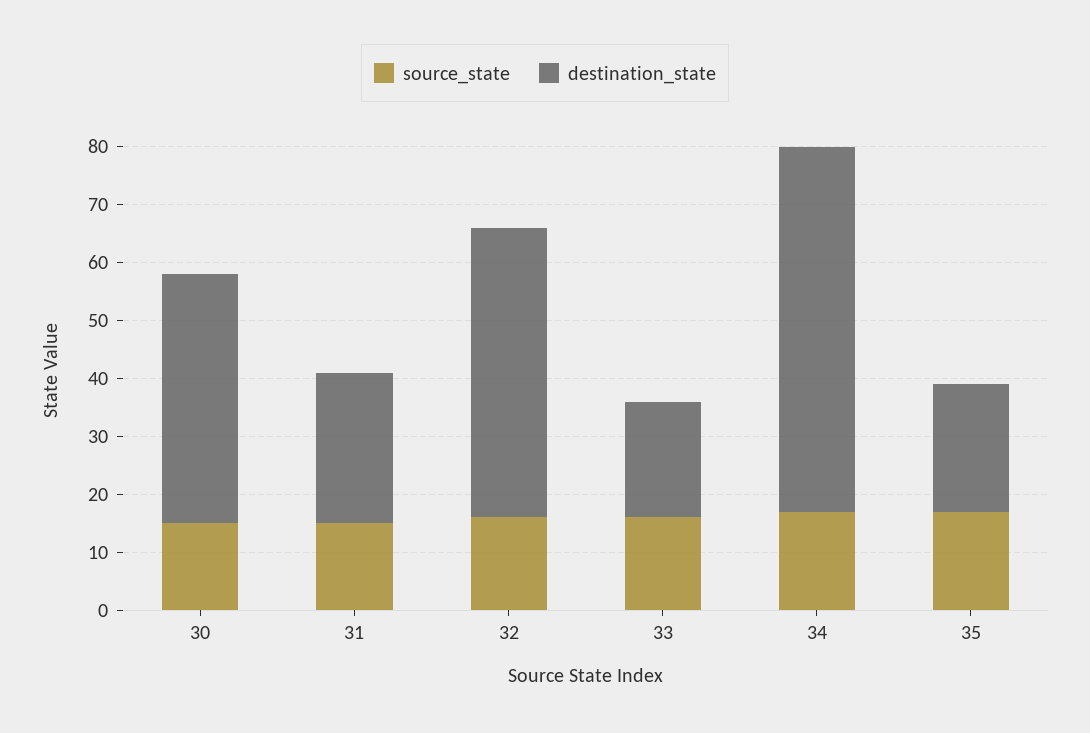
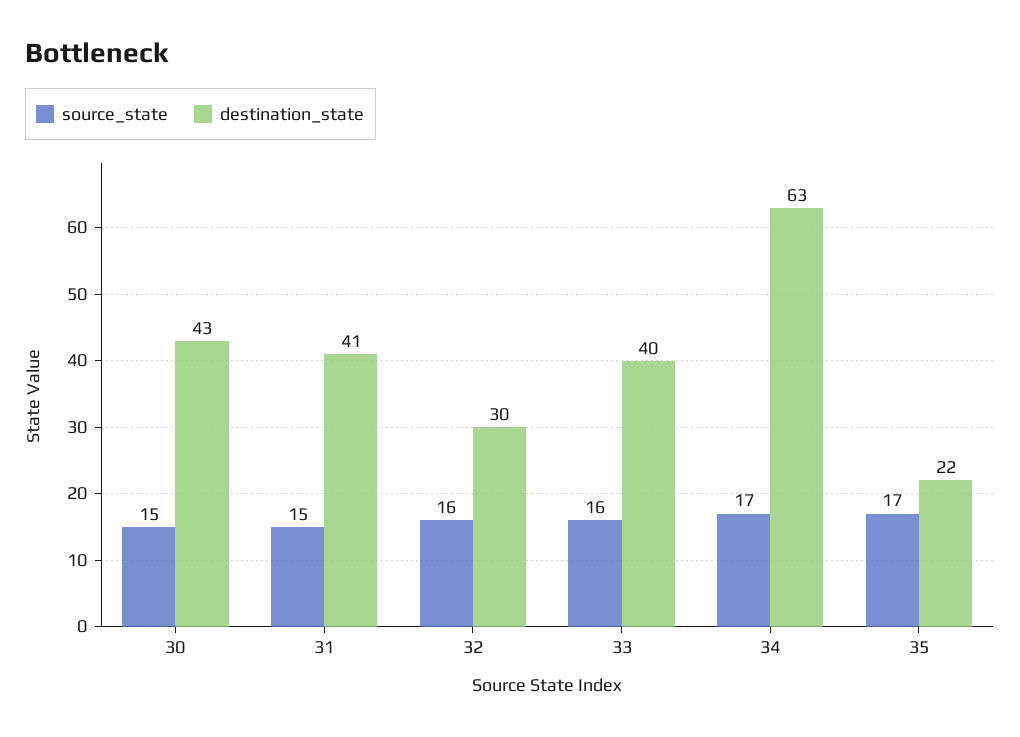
destination_state, 31: 25 -> 41
destination_state, 32: 50 -> 30
destination_state, 33: 20 -> 40

